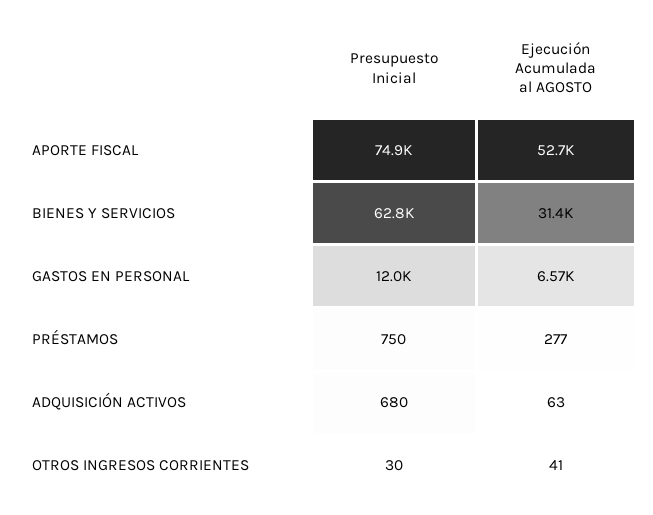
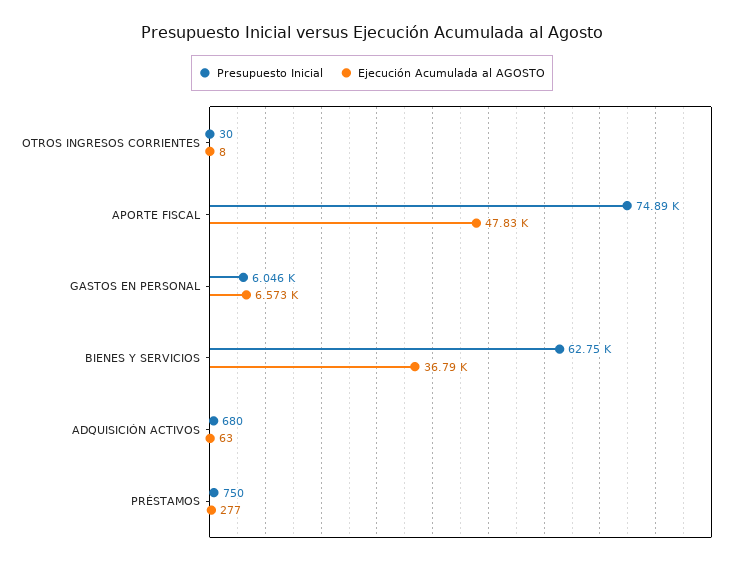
Ejecución Acumulada al AGOSTO, APORTE FISCAL: 52700 -> 47830
Ejecución Acumulada al AGOSTO, BIENES Y SERVICIOS: 31400 -> 36790
Presupuesto Inicial, GASTOS EN PERSONAL: 12000 -> 6046
Ejecución Acumulada al AGOSTO, OTROS INGRESOS CORRIENTES: 41 -> 8

